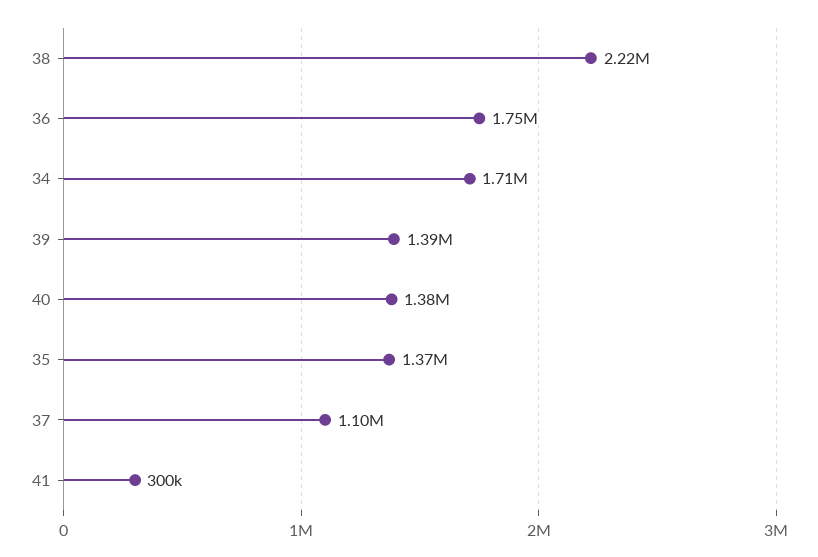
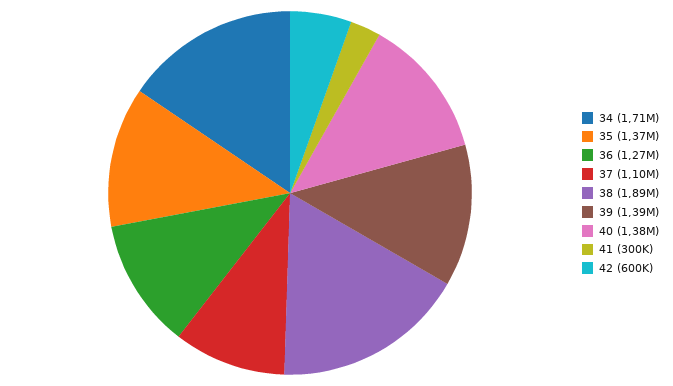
38: 2220000 -> 1890000
36: 1750000 -> 1270000
42: none -> 600000

